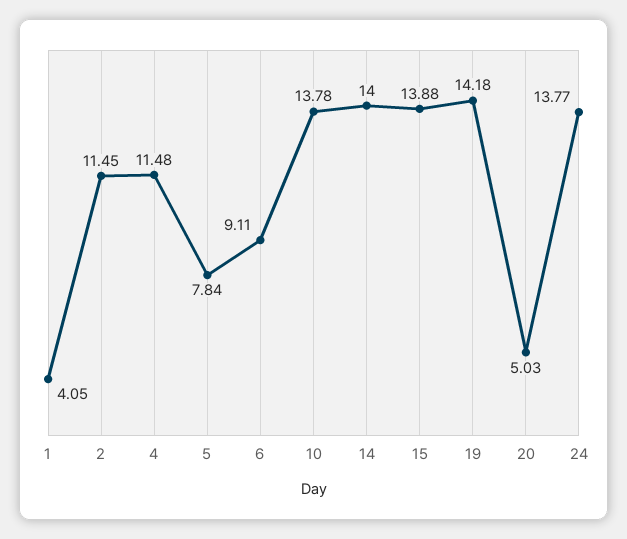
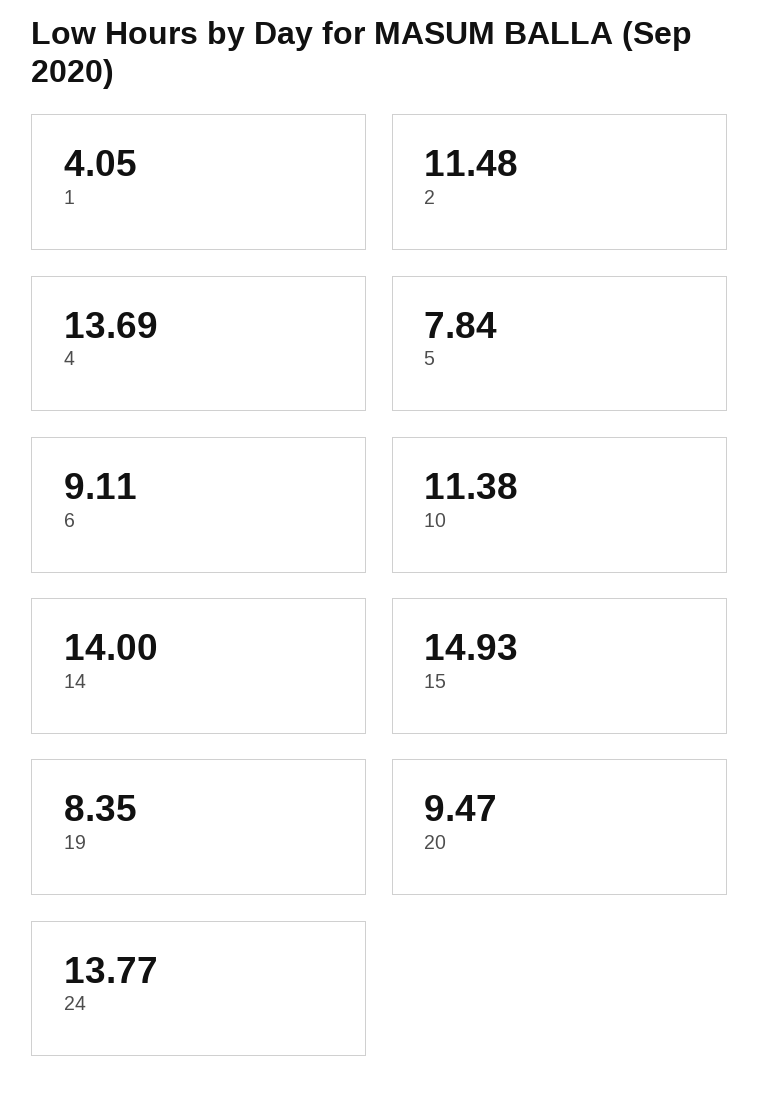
2: 11.45 -> 11.48
4: 11.48 -> 13.69
10: 13.78 -> 11.38
15: 13.88 -> 14.93
19: 14.18 -> 8.35
20: 5.03 -> 9.47

